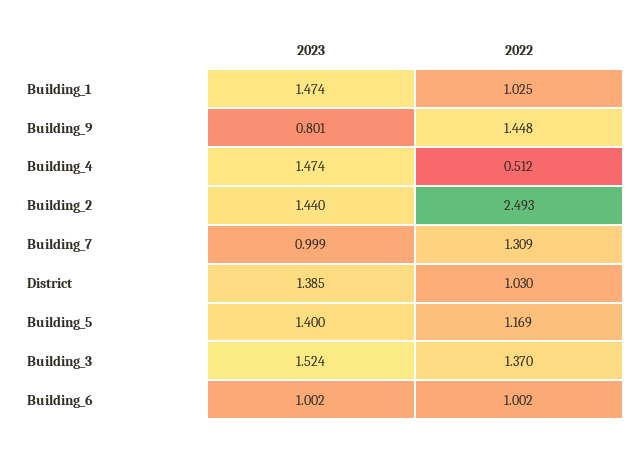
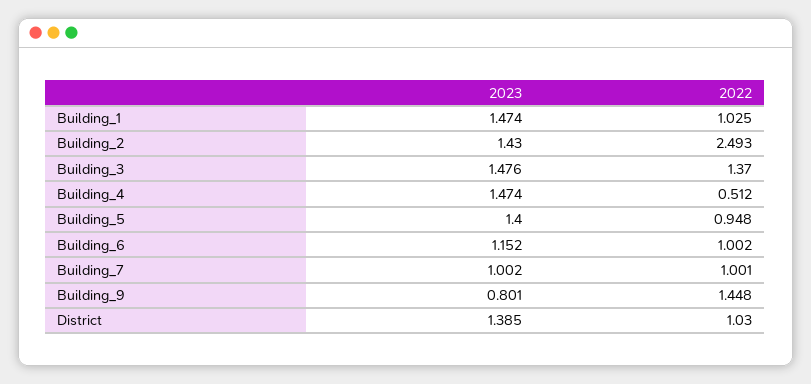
2023, Building_2: 1.44 -> 1.43
2023, Building_7: 0.999 -> 1.002
2022, Building_7: 1.309 -> 1.001
2022, Building_5: 1.169 -> 0.948
2023, Building_3: 1.524 -> 1.476
2023, Building_6: 1.002 -> 1.152

